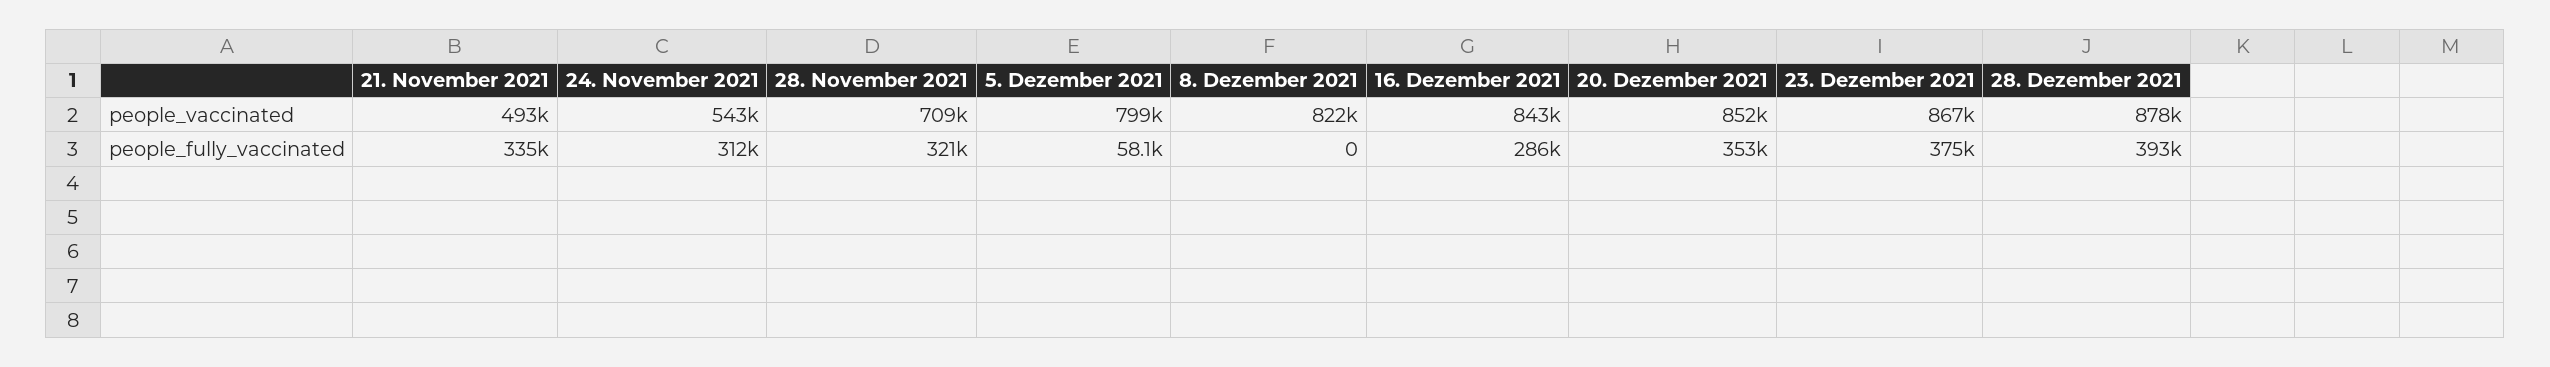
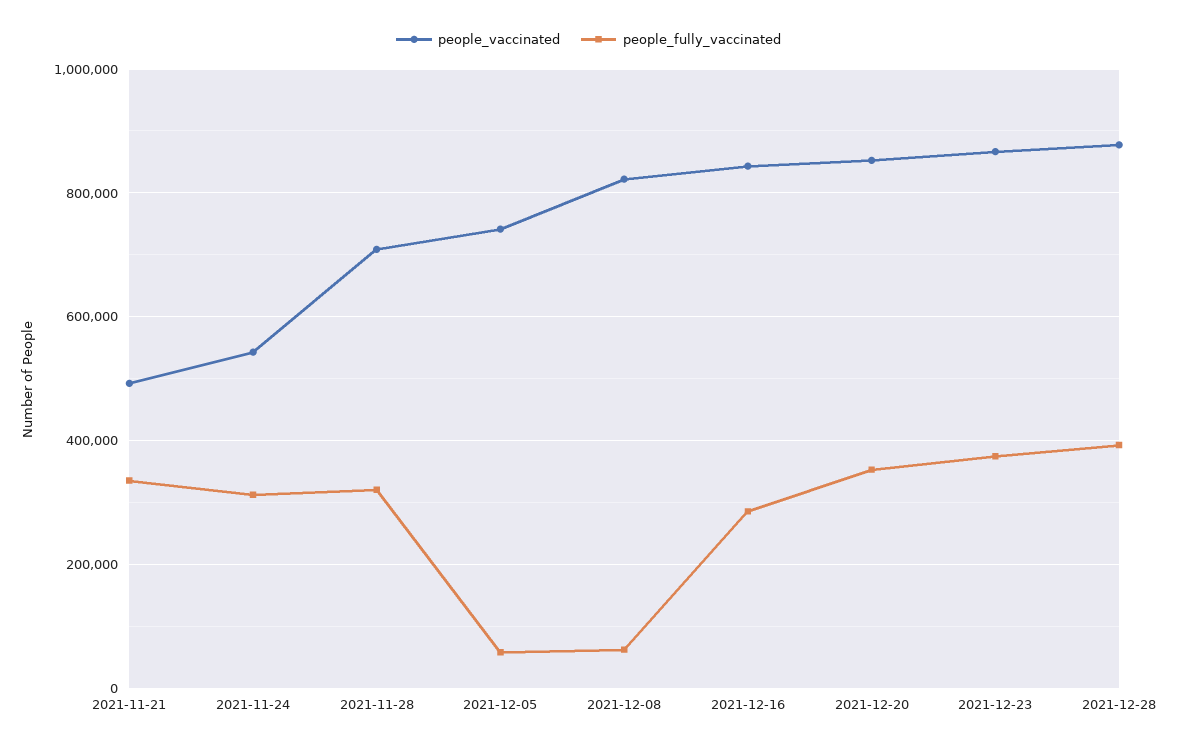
people_vaccinated, 5. Dezember 2021: 799000 -> 740000
people_fully_vaccinated, 8. Dezember 2021: 0 -> 60000

